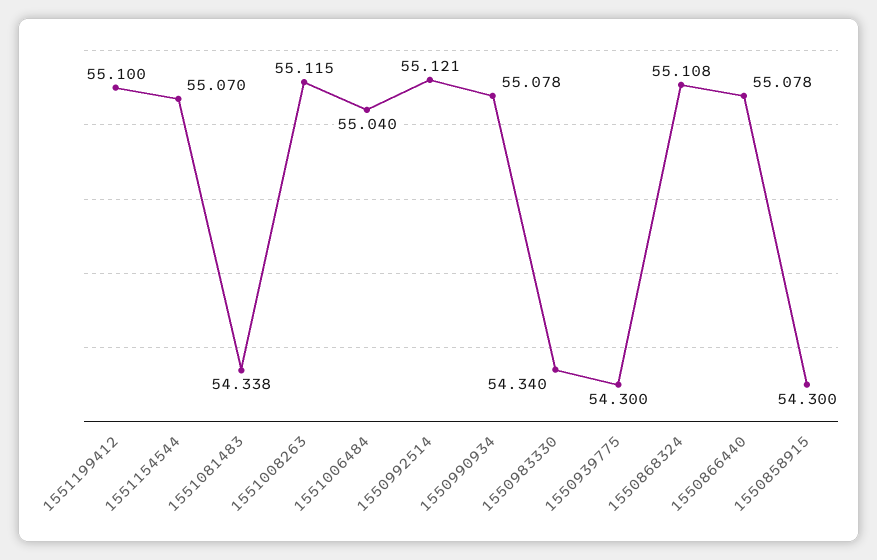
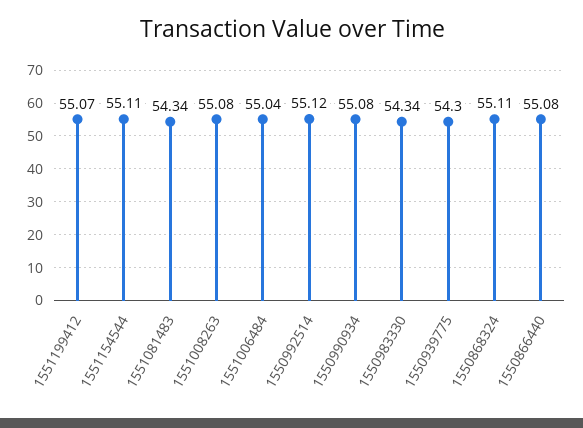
1551199412: 55.1 -> 55.07
1551154544: 55.07 -> 55.11
1551008263: 55.115 -> 55.08
1550858915: 54.3 -> none

